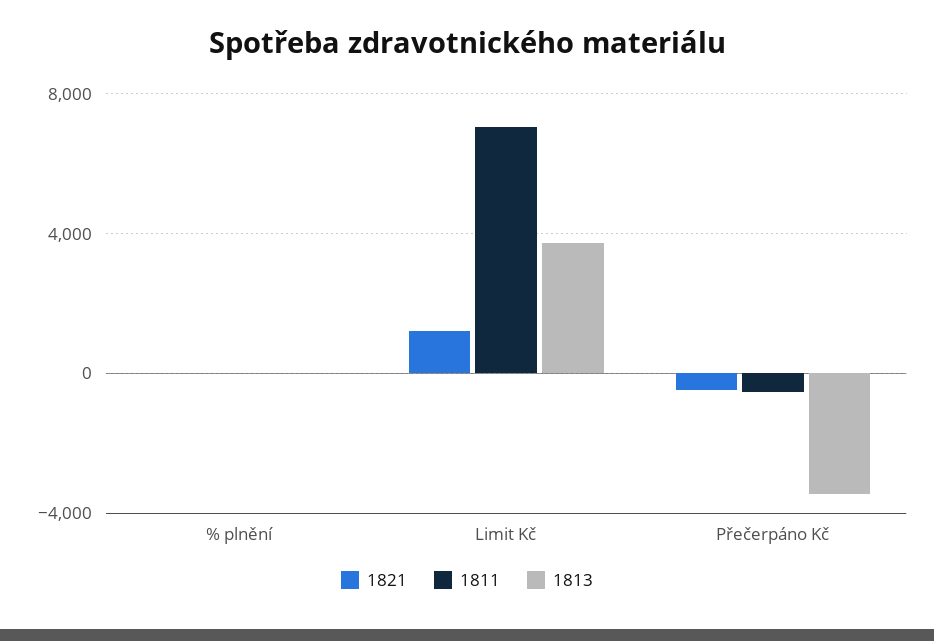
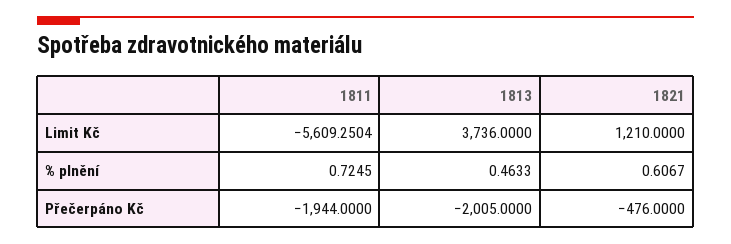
1811, Limit Kč: 7000 -> -5609.2504
1811, Přečerpáno Kč: -500 -> -1944
1813, Přečerpáno Kč: -3500 -> -2005

